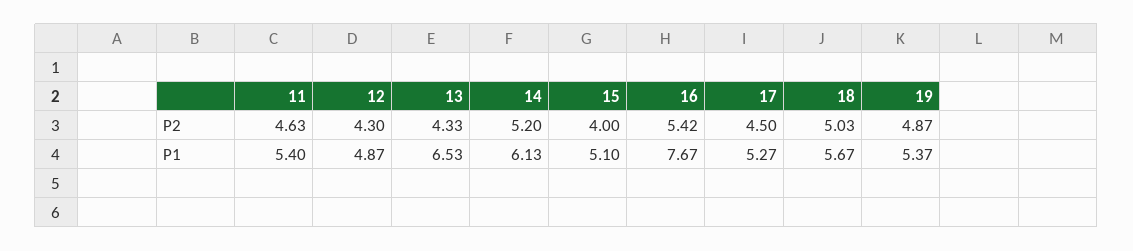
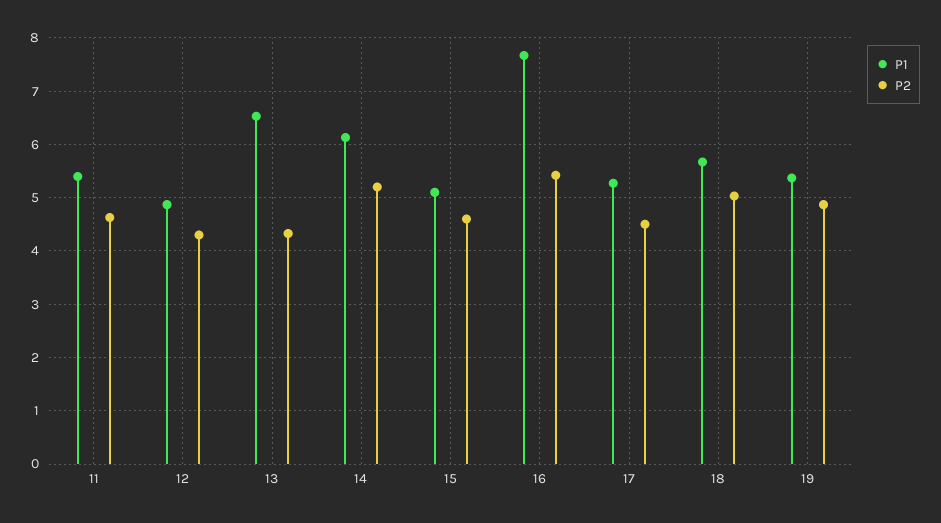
P2, 15: 4 -> 4.6

